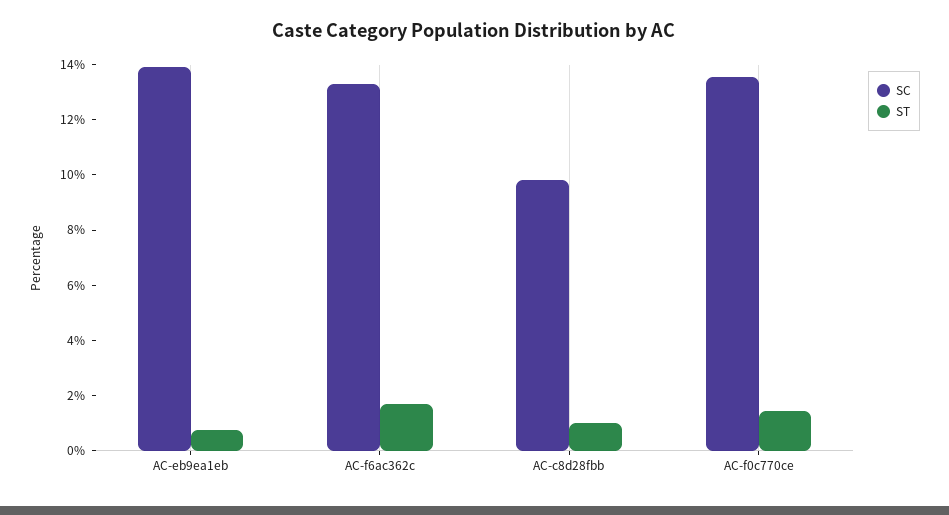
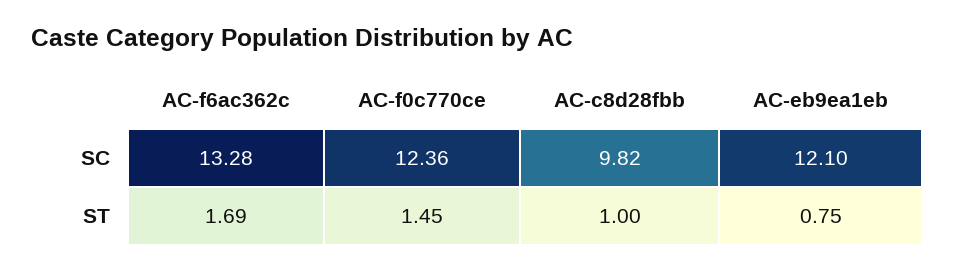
SC, AC-eb9ea1eb: 14 -> 12.1
SC, AC-f0c770ce: 13.5 -> 12.36

